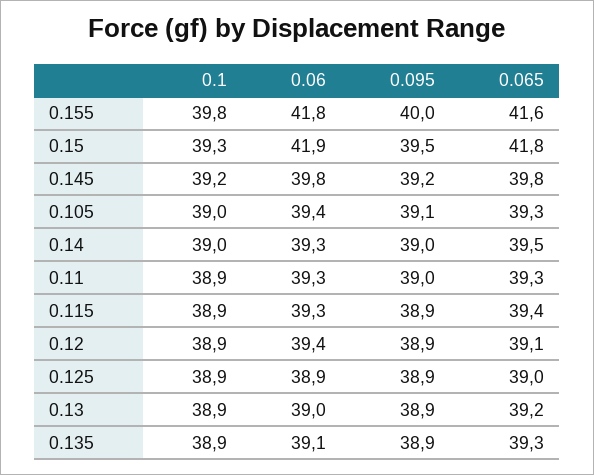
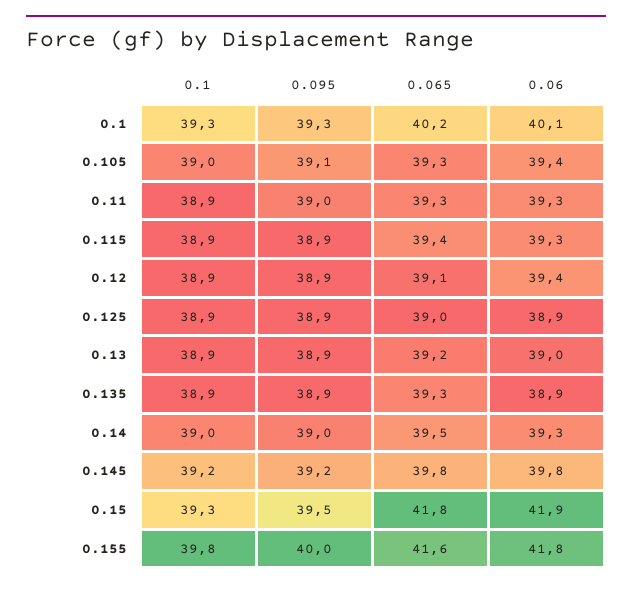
0.06, 0.135: 39.1 -> 38.9
0.1, 0.1: none -> 39.3
0.095, 0.1: none -> 39.3
0.065, 0.1: none -> 40.2
0.06, 0.1: none -> 40.1

